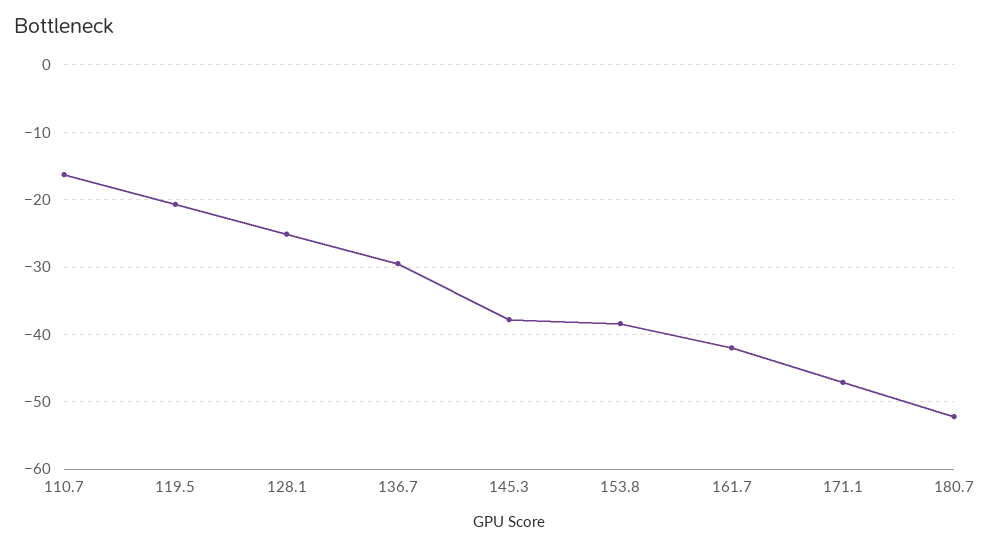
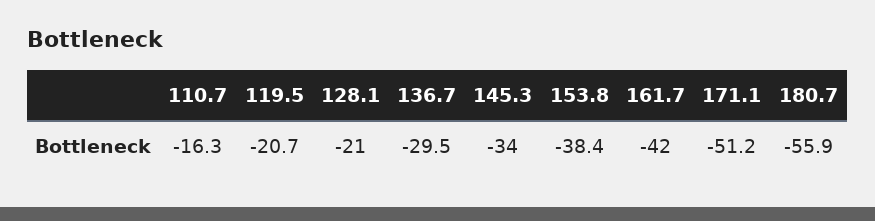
128.1: -25 -> -21
145.3: -38 -> -34
171.1: -47 -> -51.2
180.7: -52 -> -55.9

